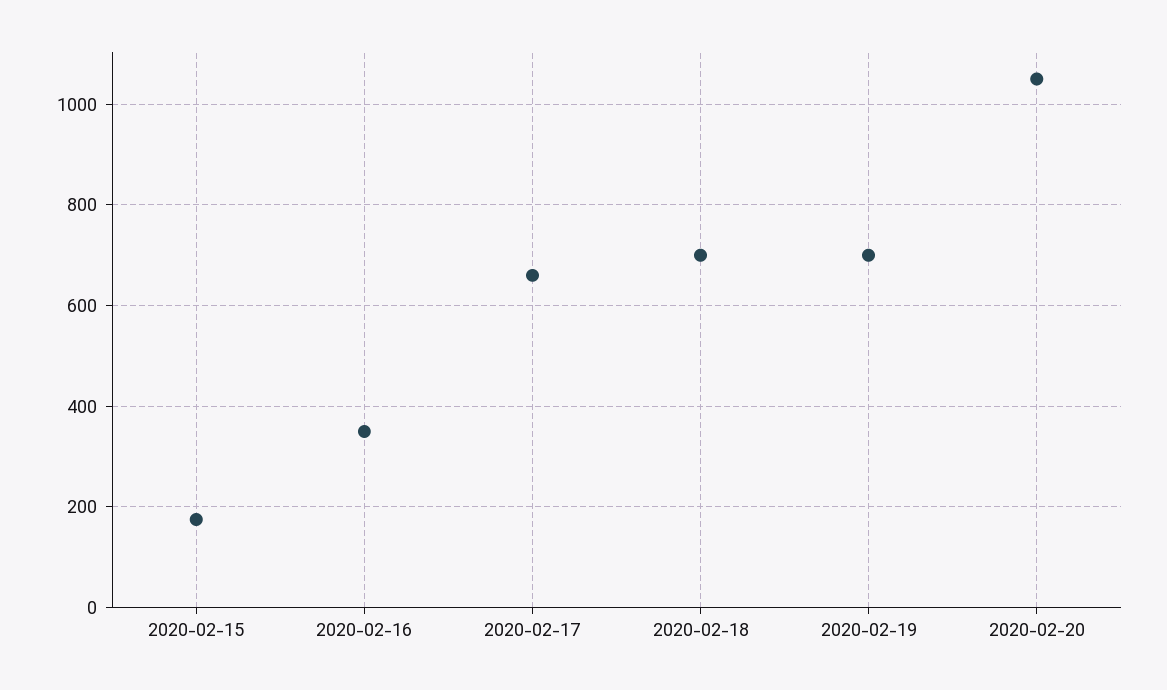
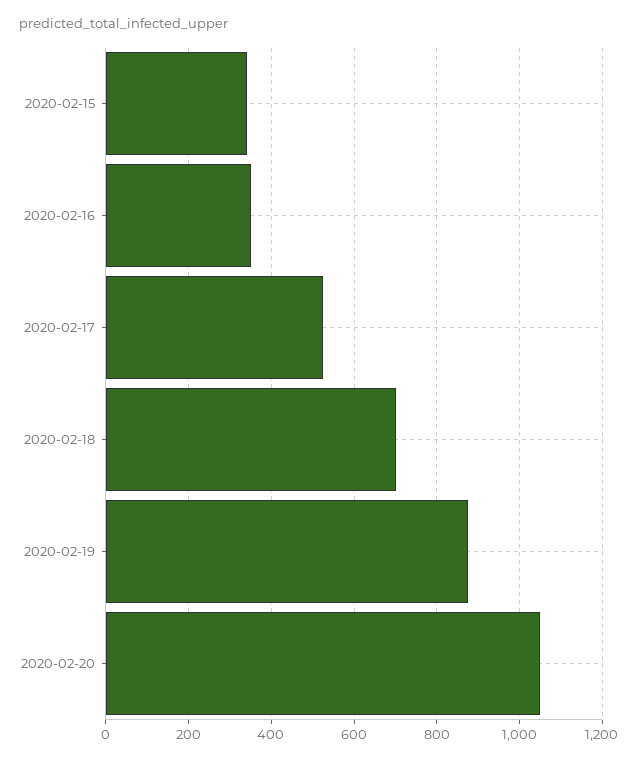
2020-02-15: 180 -> 340
2020-02-17: 660 -> 520
2020-02-19: 700 -> 880

